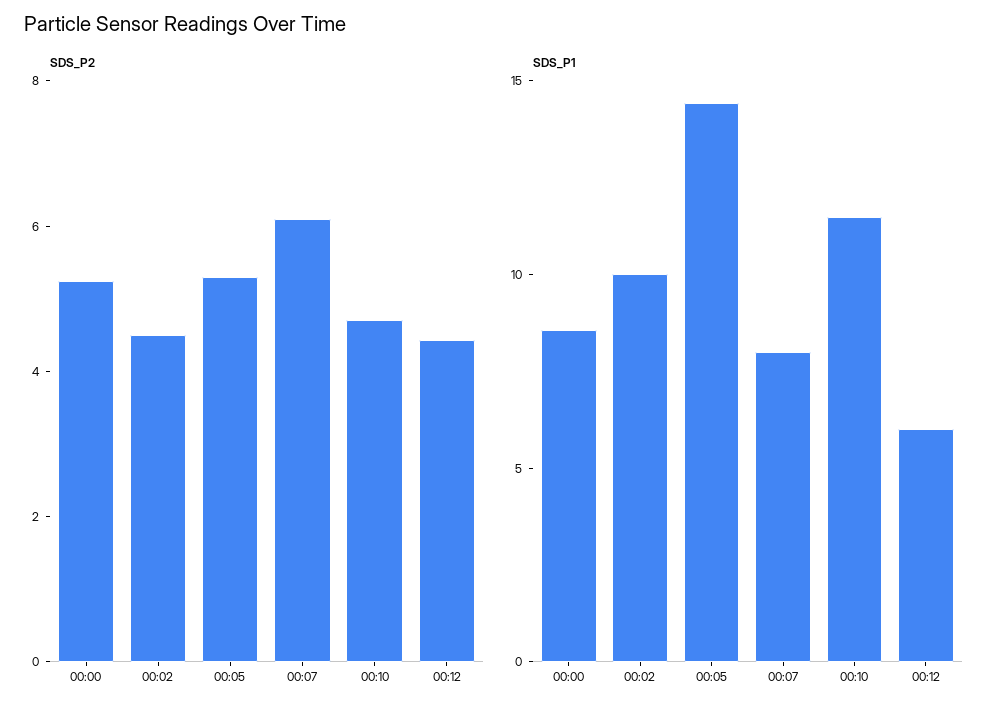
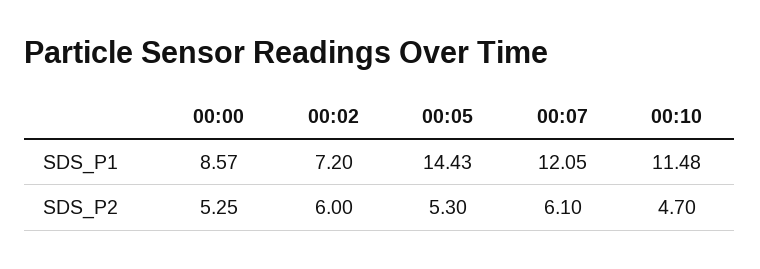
SDS_P2, 00:02: 4.5 -> 6
SDS_P2, 00:12: 4.5 -> none
SDS_P1, 00:02: 10 -> 7.2
SDS_P1, 00:07: 8 -> 12.05
SDS_P1, 00:12: 6 -> none

